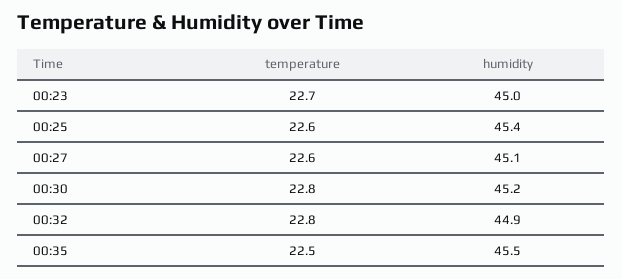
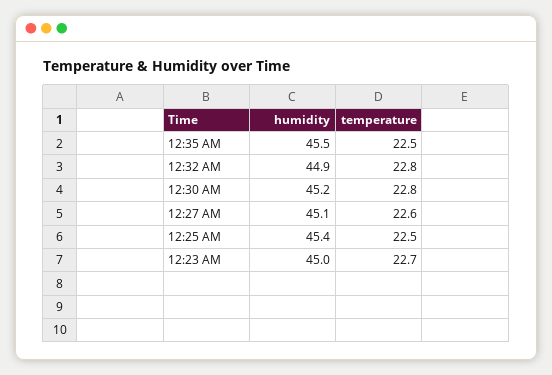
temperature, 00:25: 22.6 -> 22.5

